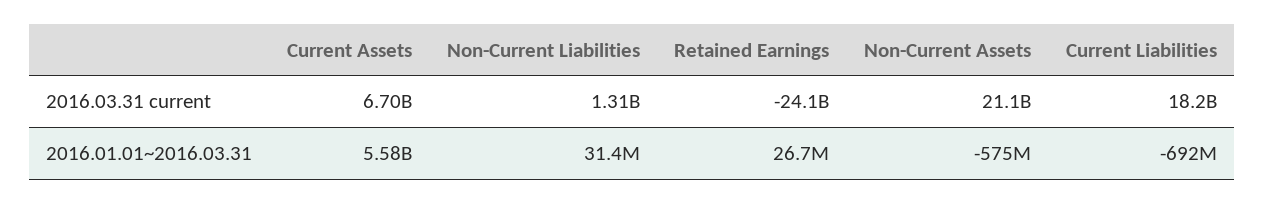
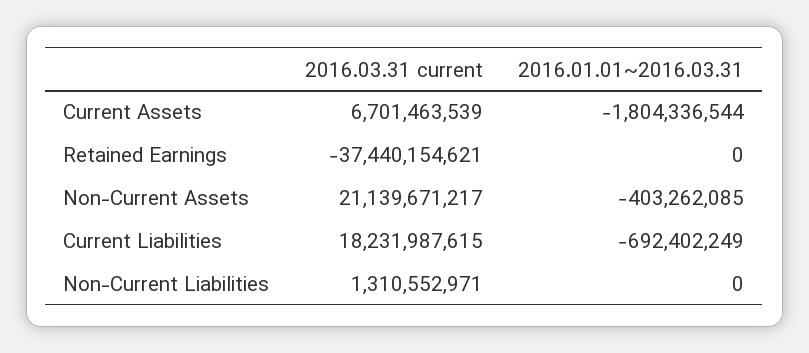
Retained Earnings, 2016.03.31 current: -24100000000 -> -37440154621
Current Assets, 2016.01.01~2016.03.31: 5580000000 -> -1804336544
Non-Current Liabilities, 2016.01.01~2016.03.31: 31400000 -> 0
Retained Earnings, 2016.01.01~2016.03.31: 26700000 -> 0
Non-Current Assets, 2016.01.01~2016.03.31: -575000000 -> -403262085

